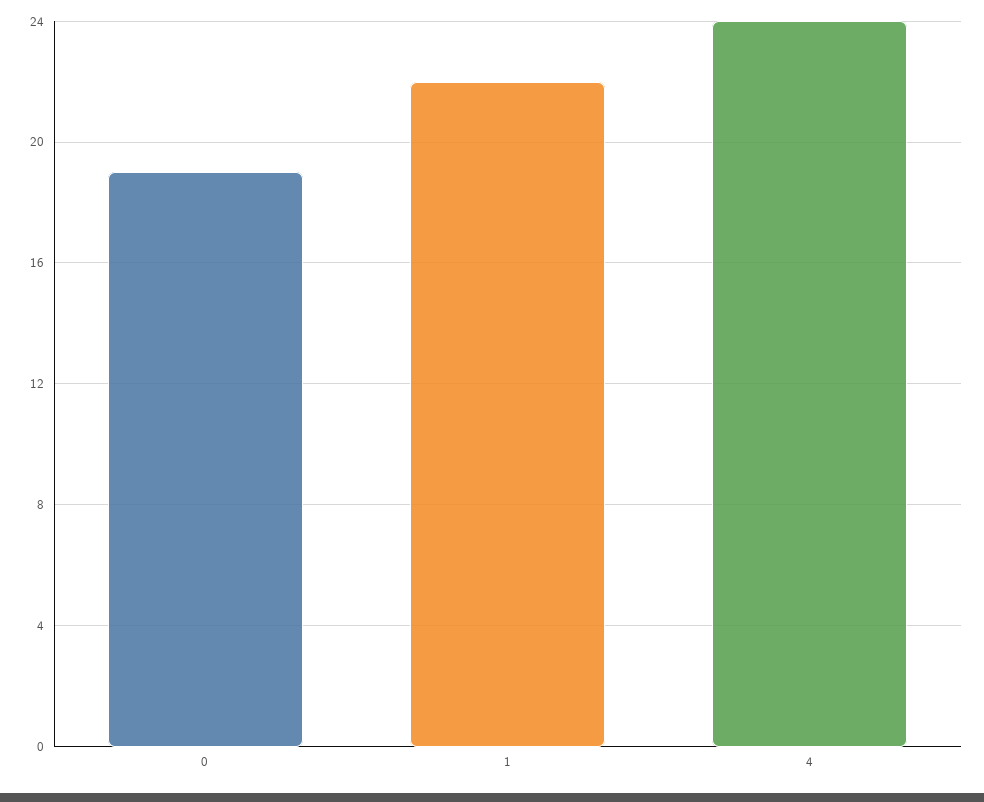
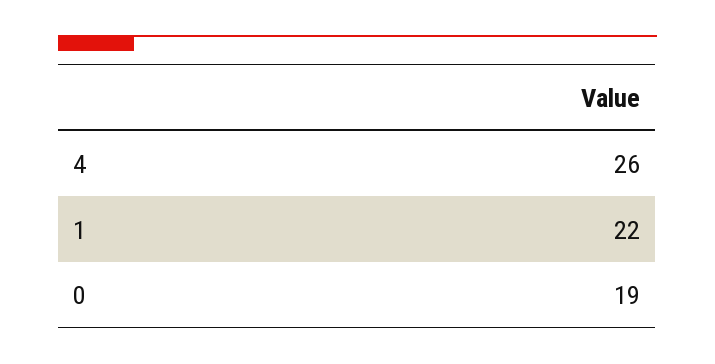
4: 24 -> 26

